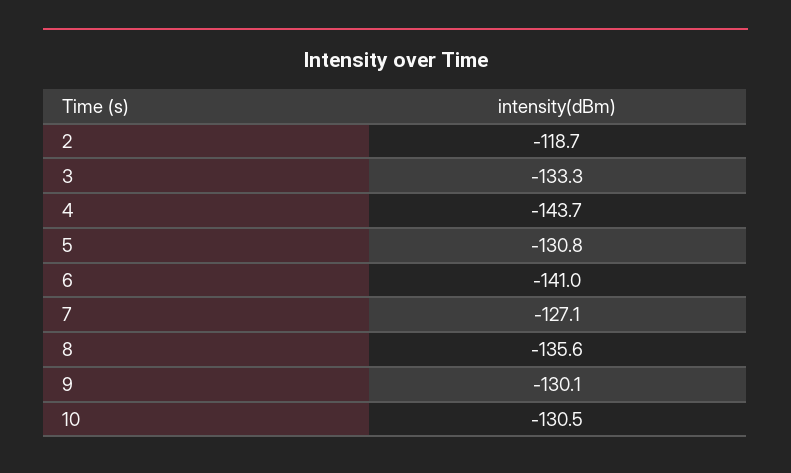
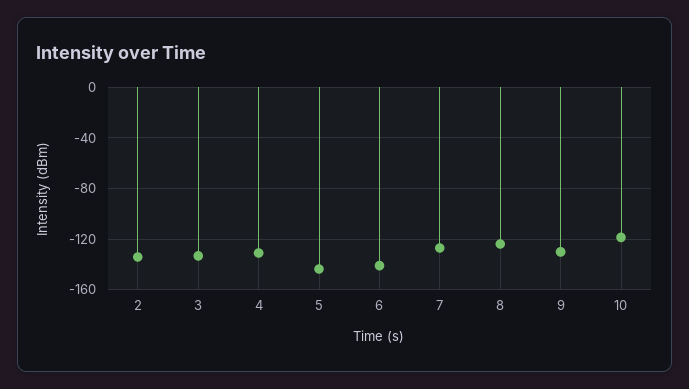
2: -118.7 -> -135
4: -143.7 -> -130
5: -130.8 -> -145
8: -135.6 -> -125
10: -130.5 -> -120

